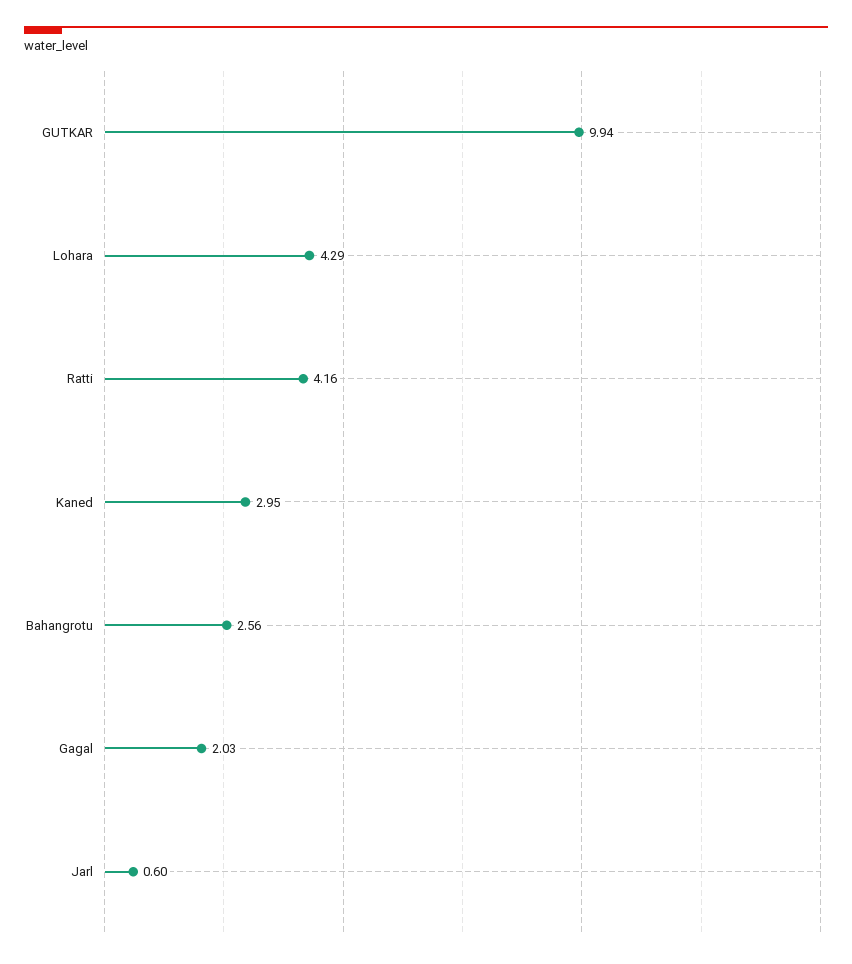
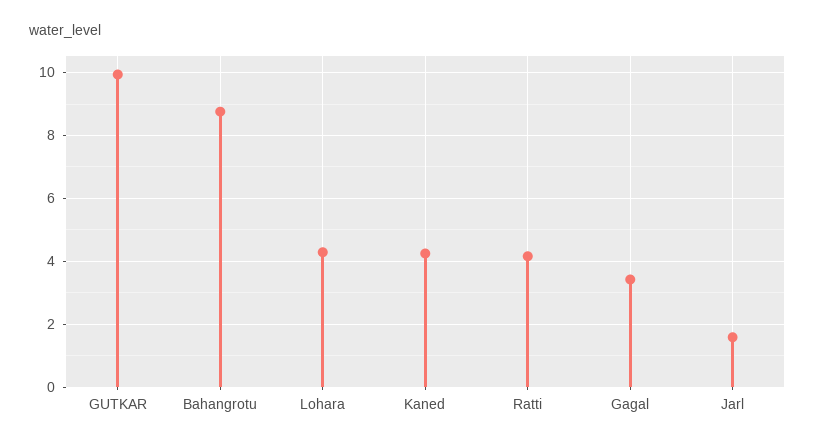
Kaned: 2.95 -> 4.2
Bahangrotu: 2.56 -> 8.8
Gagal: 2.03 -> 3.4
Jarl: 0.6 -> 1.6

